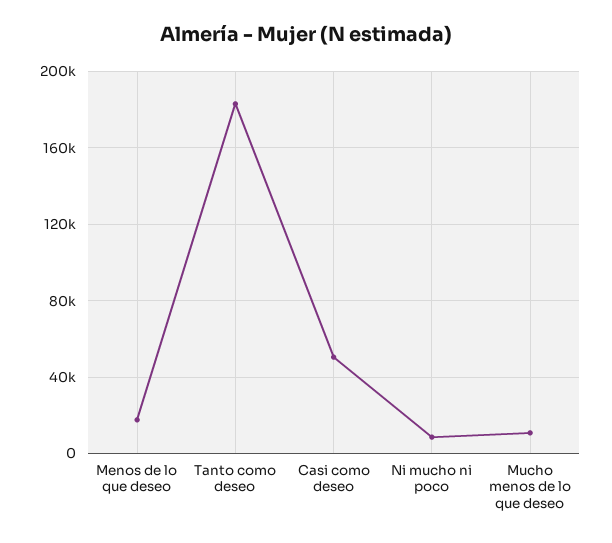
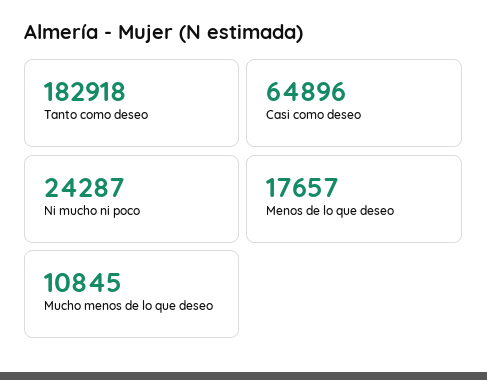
Casi como deseo: 50000 -> 64896
Ni mucho ni poco: 10000 -> 24287

